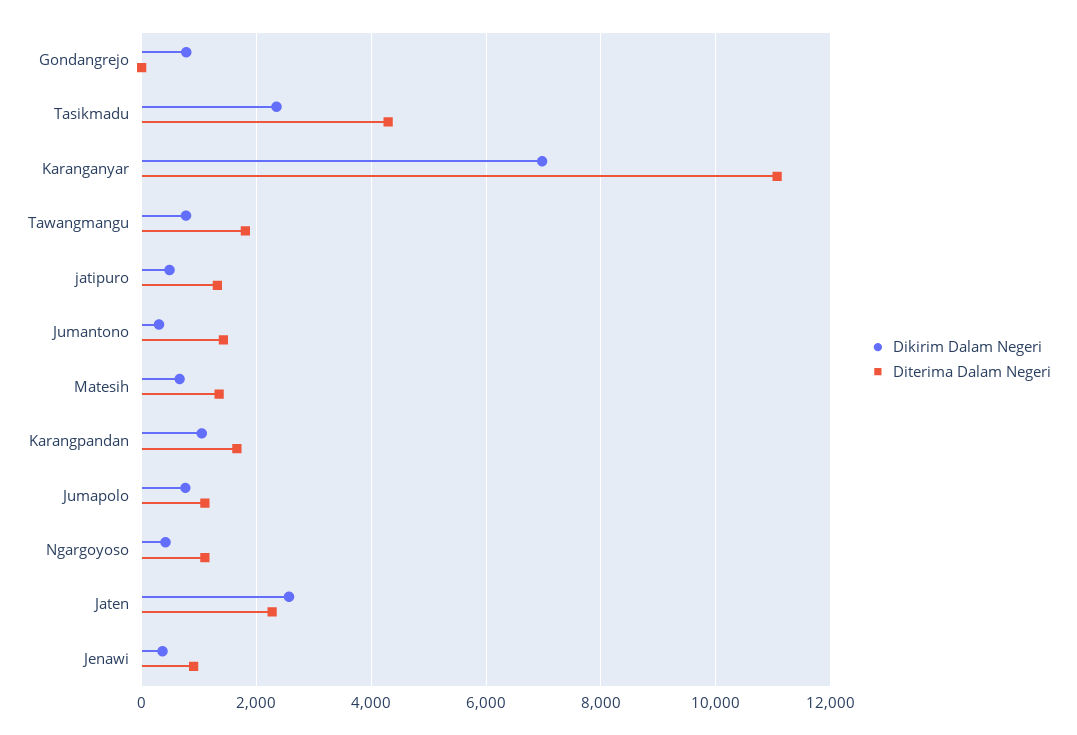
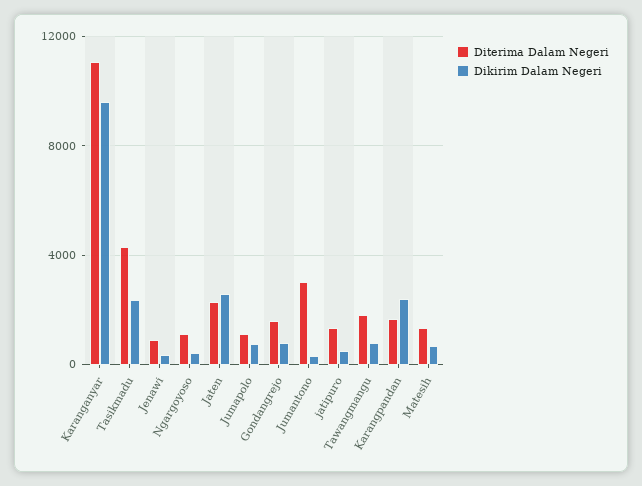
Diterima Dalam Negeri, Gondangrejo: 0 -> 1500
Dikirim Dalam Negeri, Karanganyar: 7000 -> 9500
Diterima Dalam Negeri, Jumantono: 1400 -> 3000
Dikirim Dalam Negeri, Karangpandan: 1000 -> 2500

